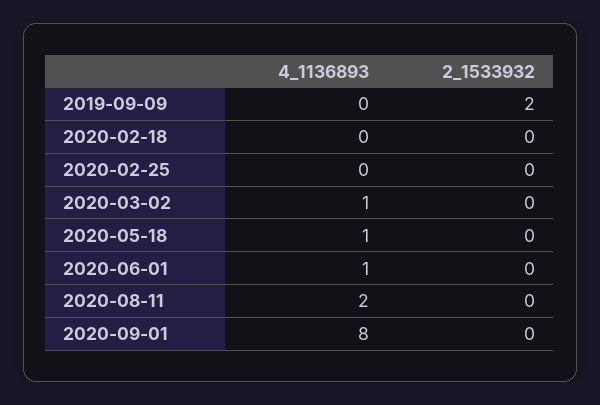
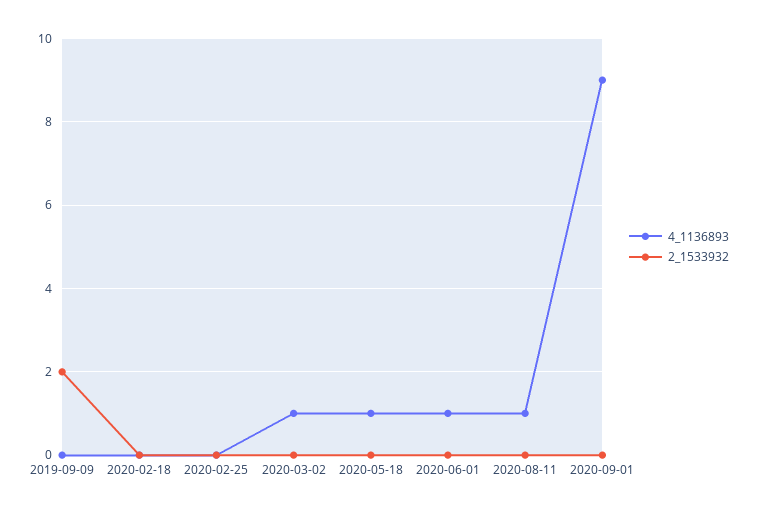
4_1136893, 2020-08-11: 2 -> 1
4_1136893, 2020-09-01: 8 -> 9

